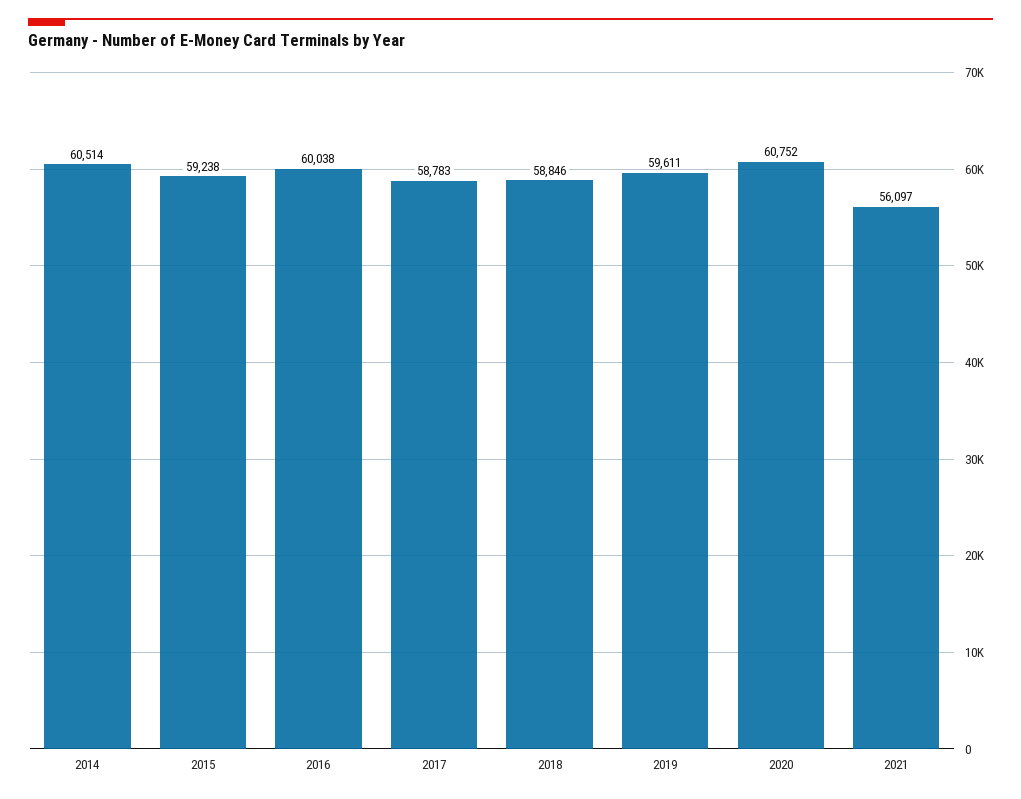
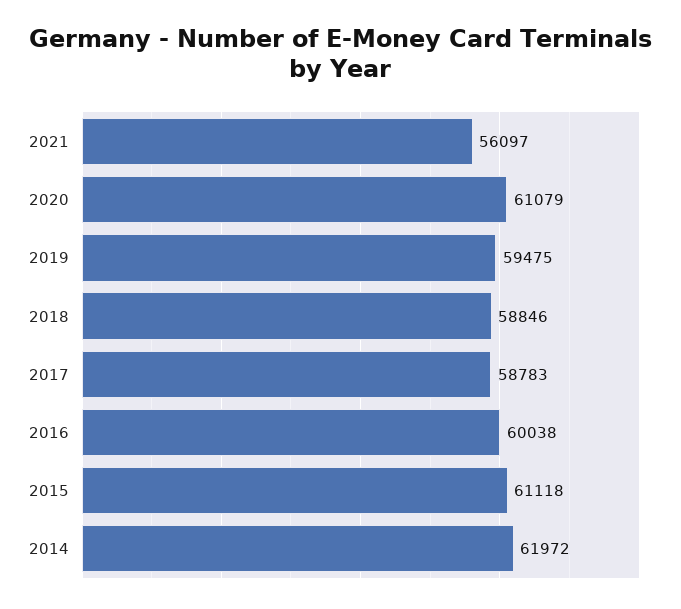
2014: 60514 -> 61972
2015: 59238 -> 61118
2019: 59611 -> 59475
2020: 60752 -> 61079

